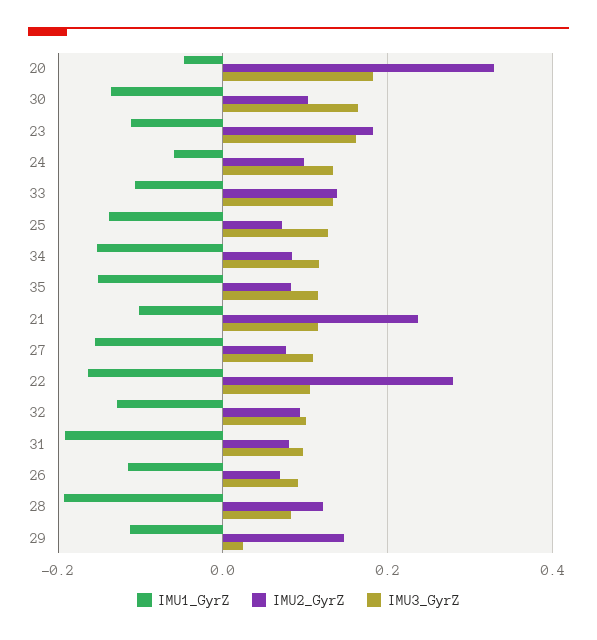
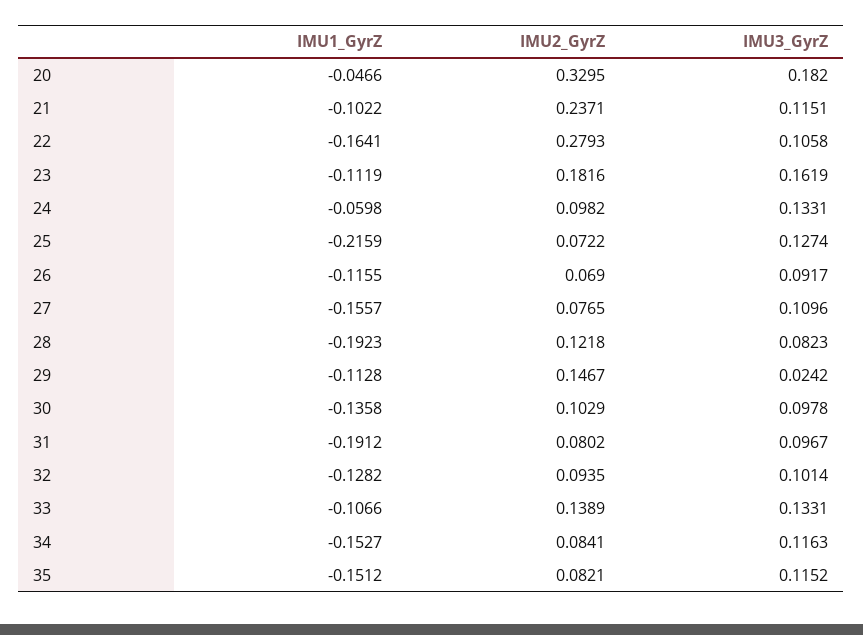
IMU3_GyrZ, 30: 0.16 -> 0.0978
IMU1_GyrZ, 25: -0.14 -> -0.2159

